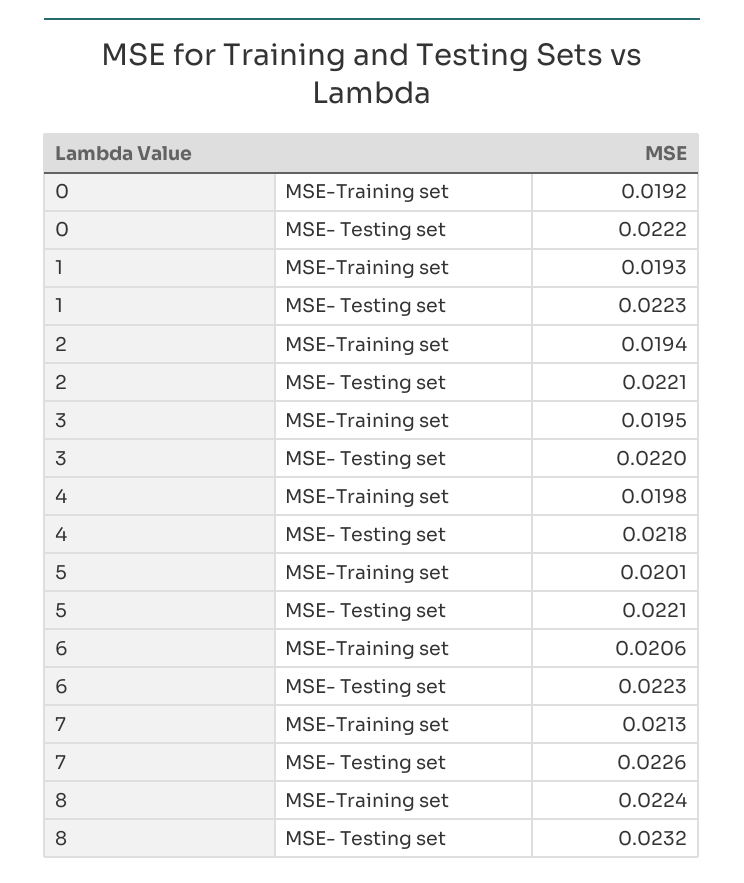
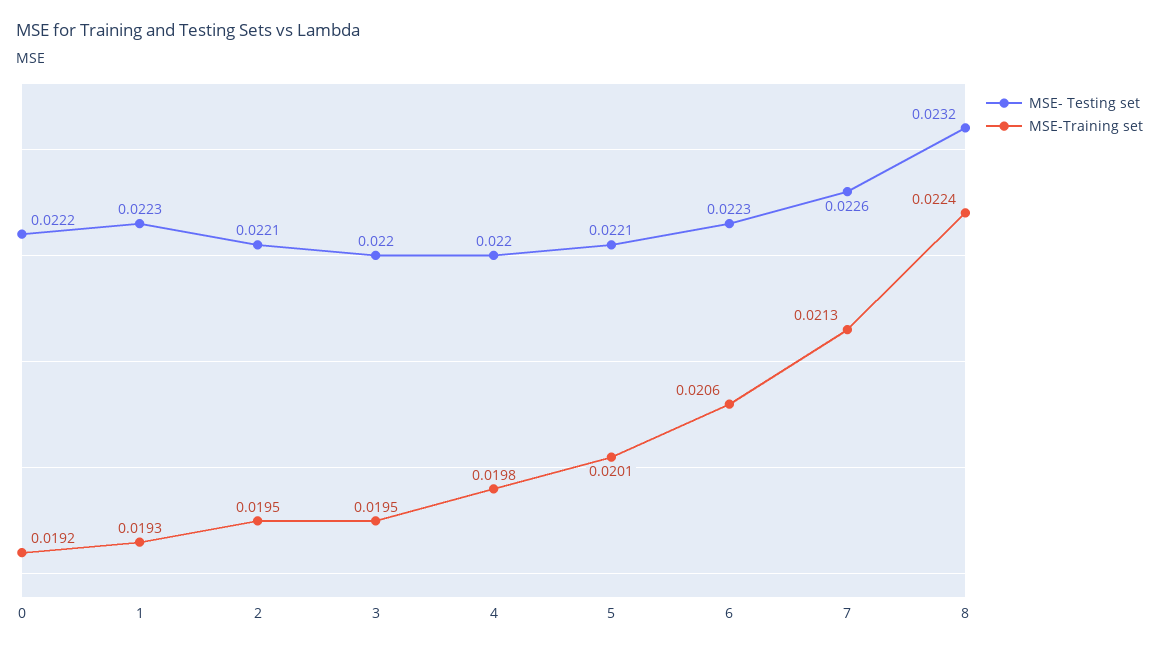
MSE-Training set, 2: 0.0194 -> 0.0195
MSE- Testing set, 4: 0.0218 -> 0.022

